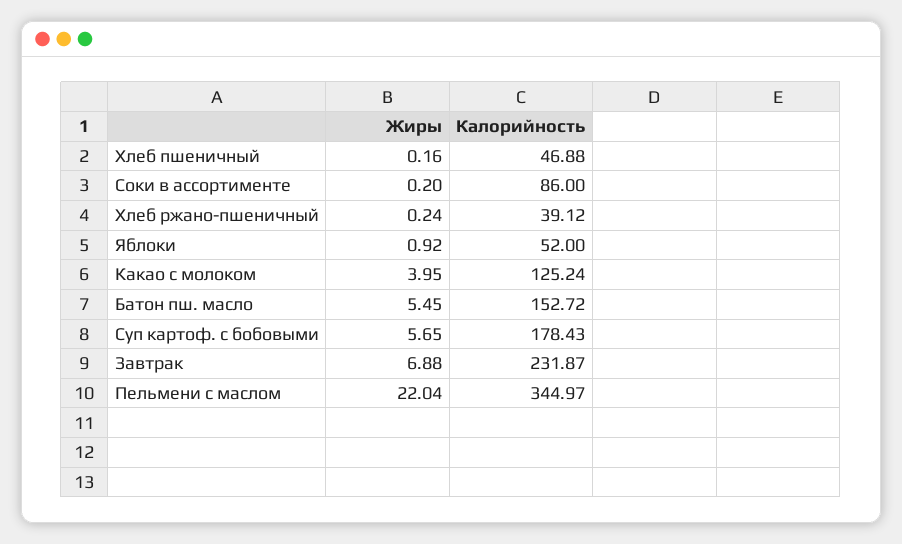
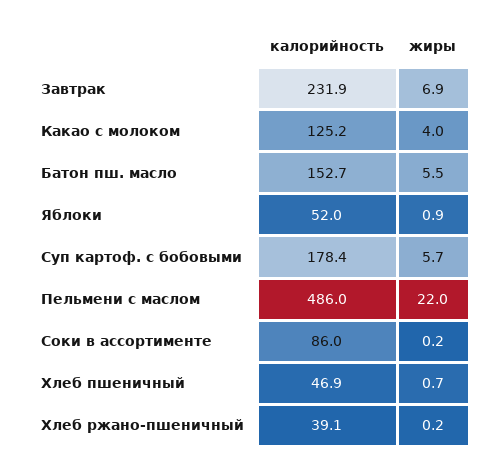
Жиры, Хлеб пшеничный: 0.16 -> 0.7
Калорийность, Пельмени с маслом: 344.97 -> 486

